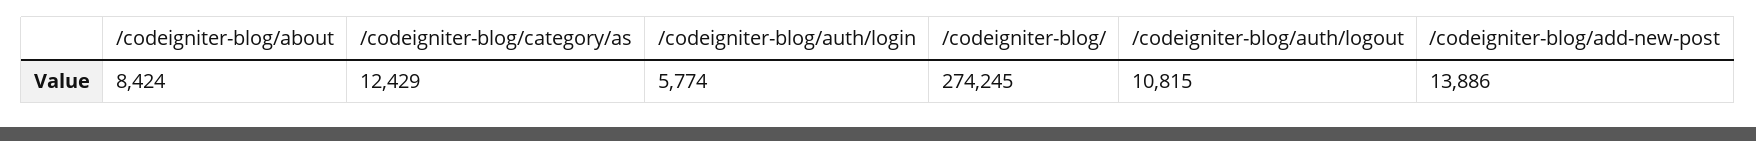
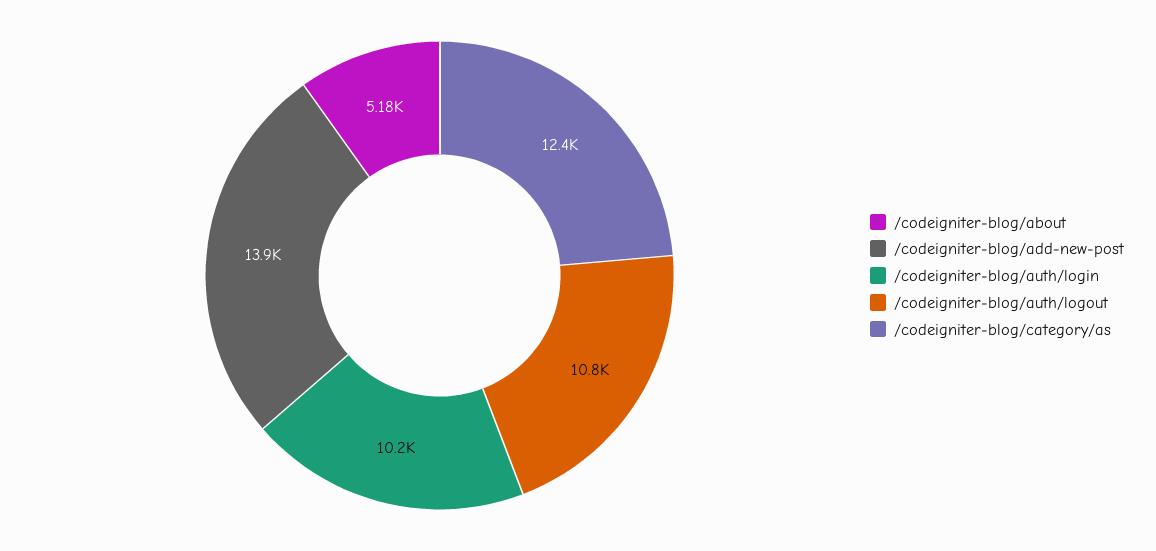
/codeigniter-blog/about: 8424 -> 5180
/codeigniter-blog/auth/login: 5774 -> 10200
/codeigniter-blog/: 274245 -> none

